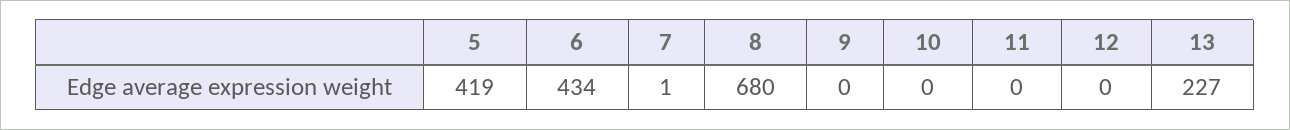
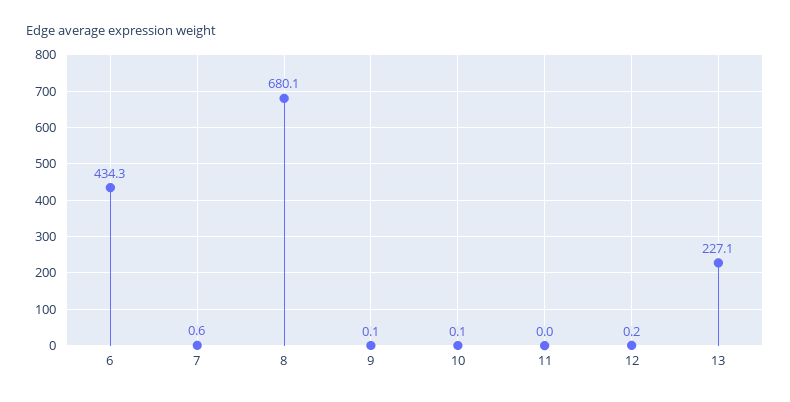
5: 419 -> none

